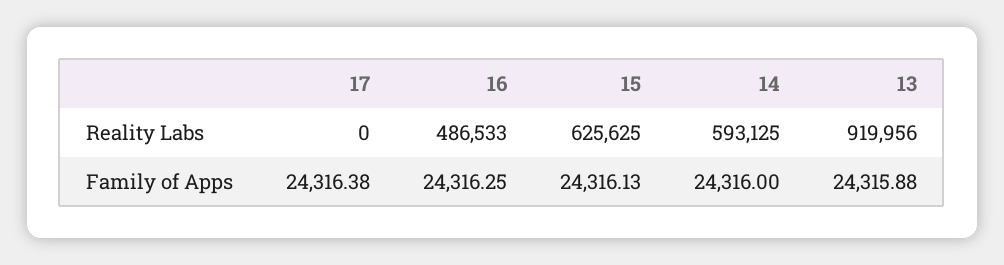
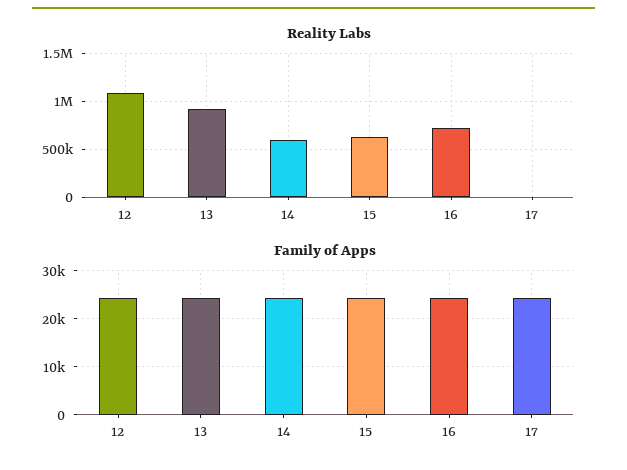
Reality Labs, 16: 486533 -> 700000
Reality Labs, 12: none -> 1100000
Family of Apps, 12: none -> 24000

